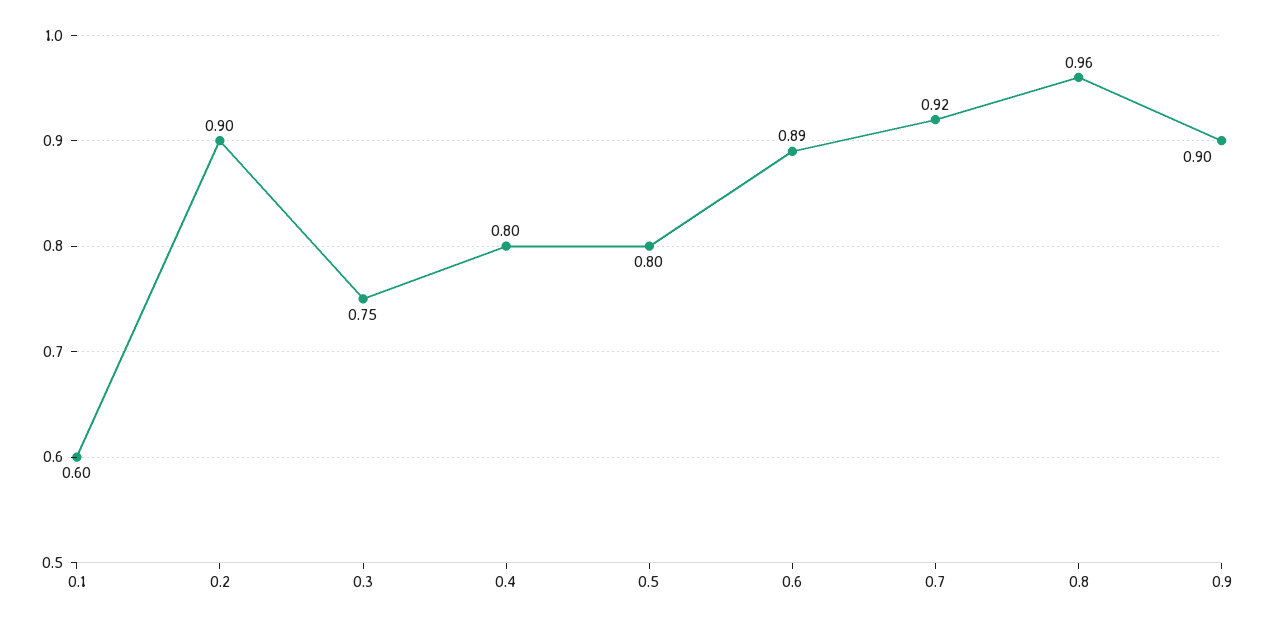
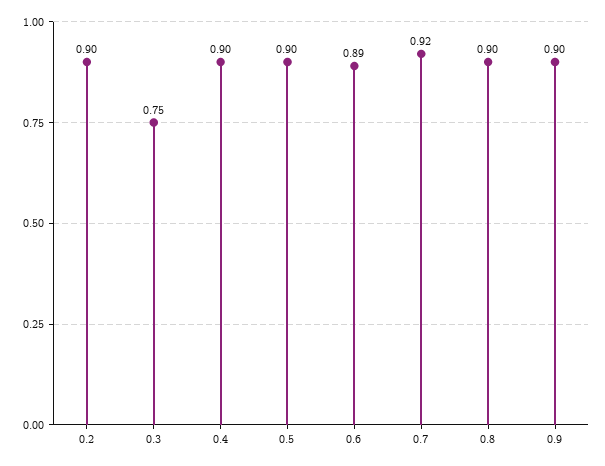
0.1: 0.6 -> none
0.4: 0.8 -> 0.9
0.5: 0.8 -> 0.9
0.8: 0.96 -> 0.9

